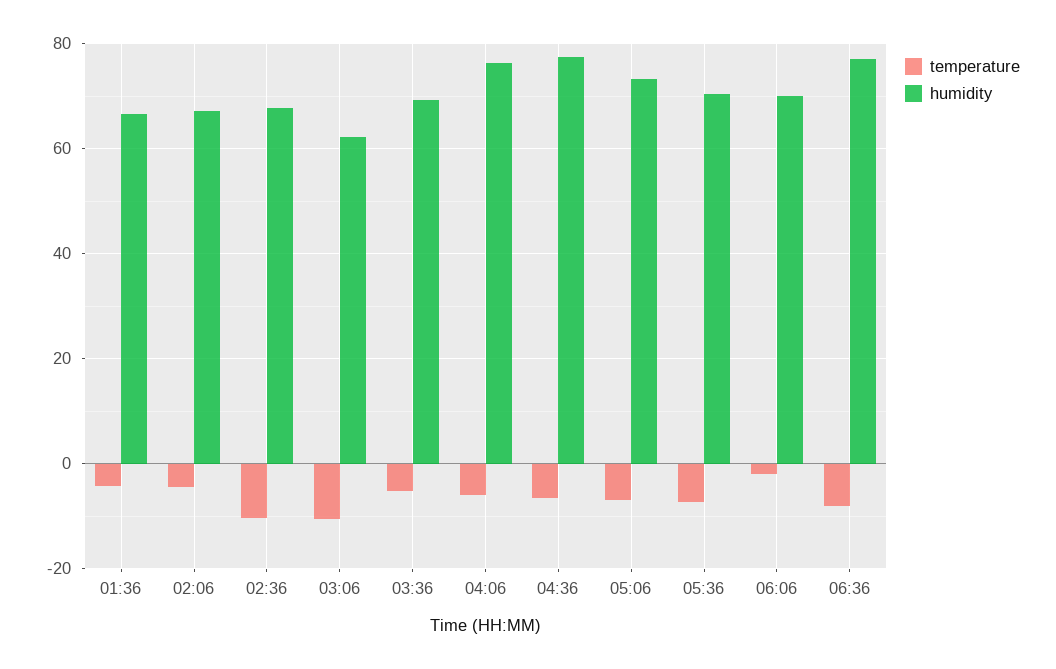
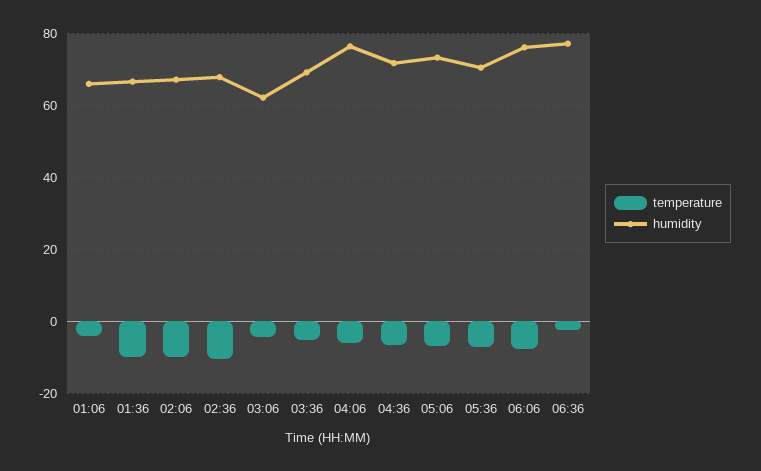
temperature, 01:36: -4 -> -10
temperature, 02:06: -4 -> -10
temperature, 03:06: -10 -> -4
humidity, 04:36: 78 -> 72
temperature, 06:06: -2 -> -8
humidity, 06:06: 70 -> 76
temperature, 06:36: -8 -> -2
temperature, 01:06: none -> -4
humidity, 01:06: none -> 66

